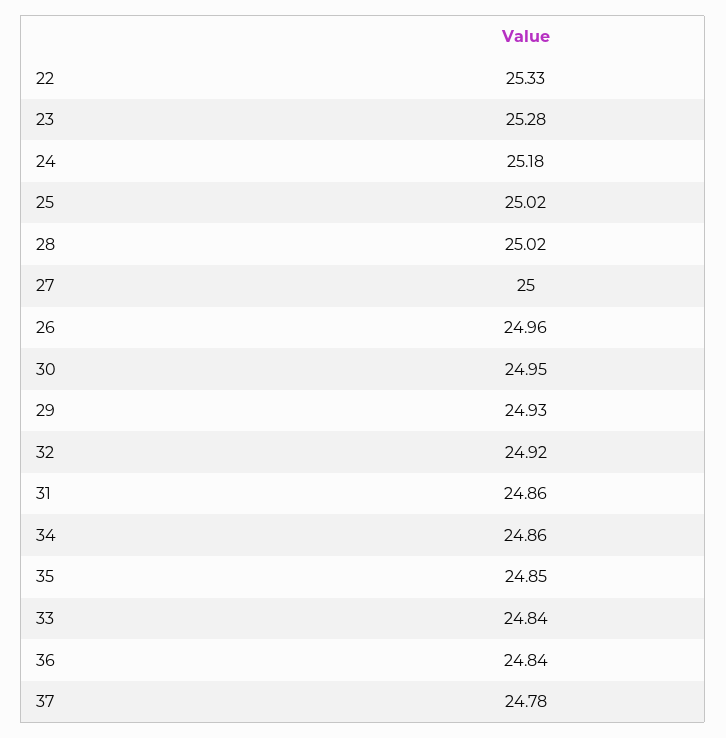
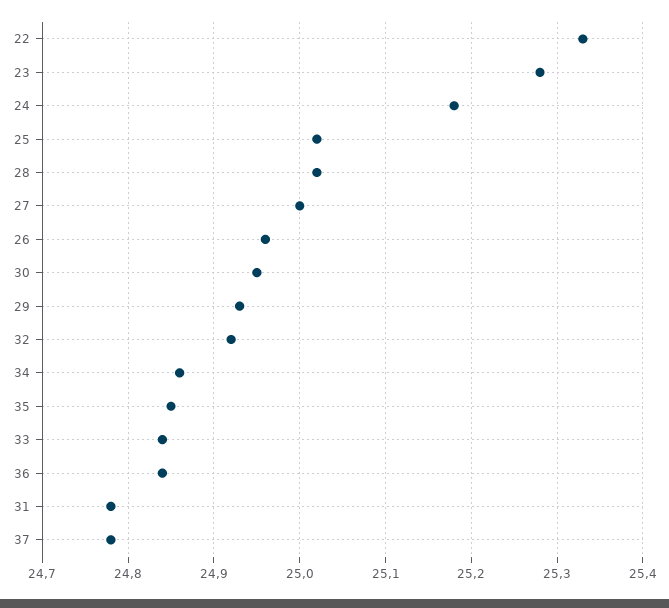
31: 24.86 -> 24.78

